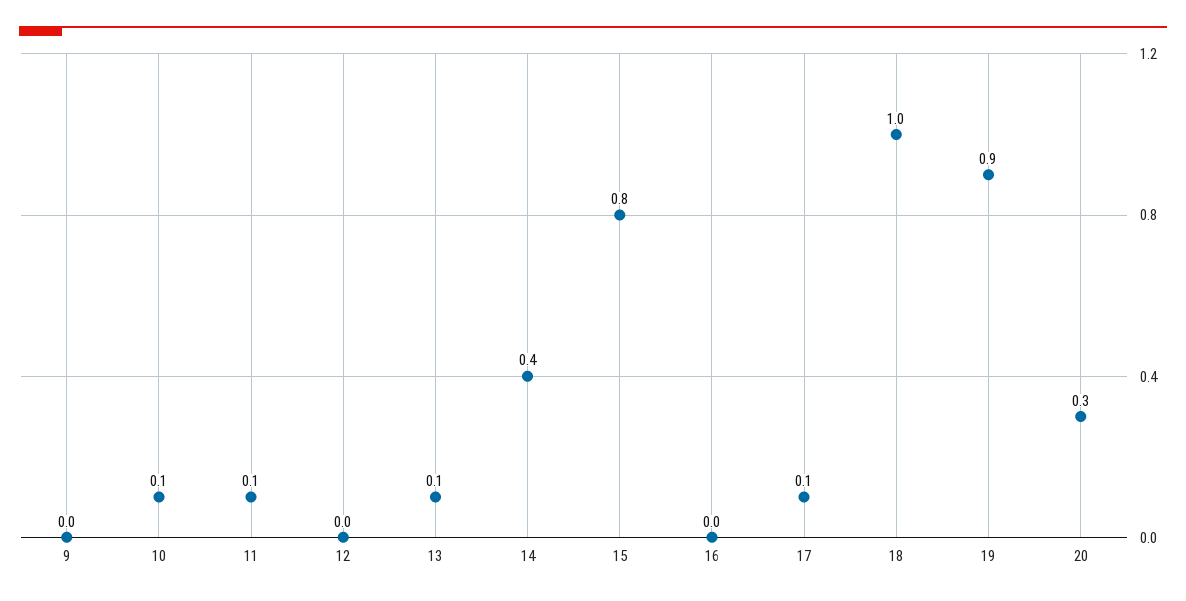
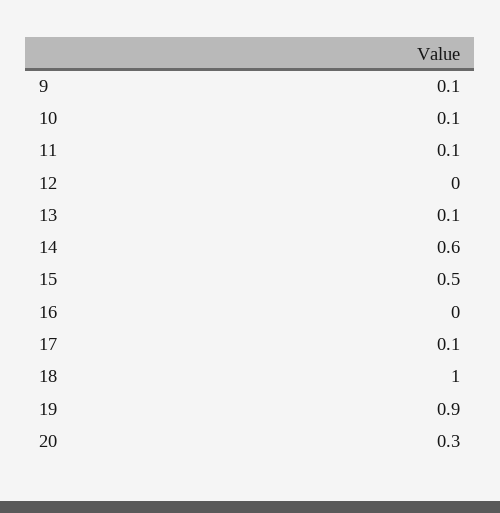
9: 0 -> 0.1
14: 0.4 -> 0.6
15: 0.8 -> 0.5

